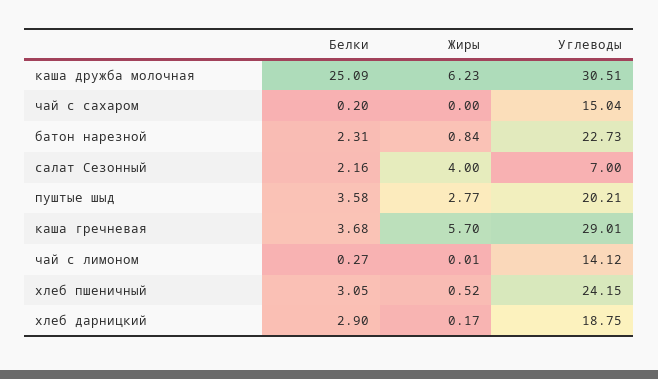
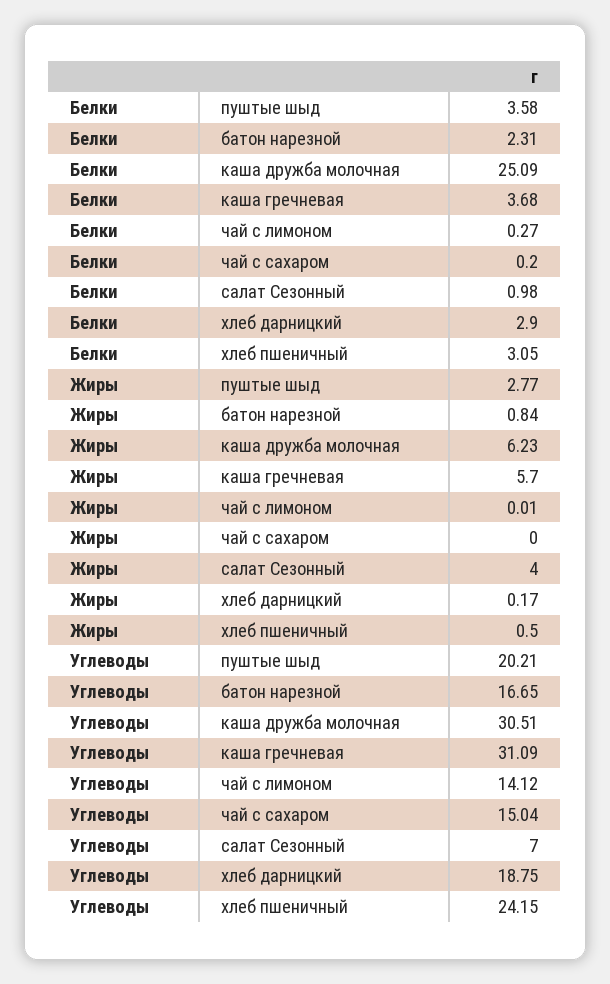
Углеводы, батон нарезной: 22.73 -> 16.65
Белки, салат Сезонный: 2.16 -> 0.98
Углеводы, каша гречневая: 29.01 -> 31.09
Жиры, хлеб пшеничный: 0.52 -> 0.5

